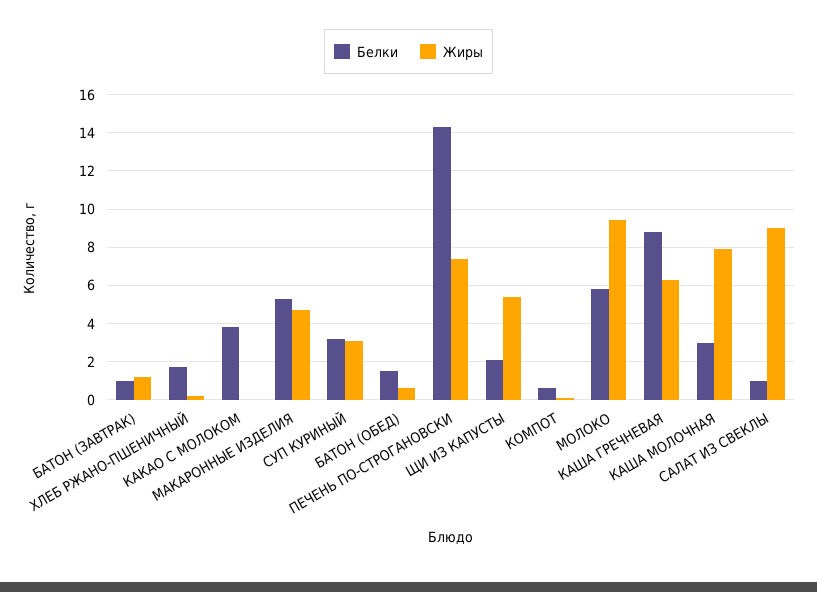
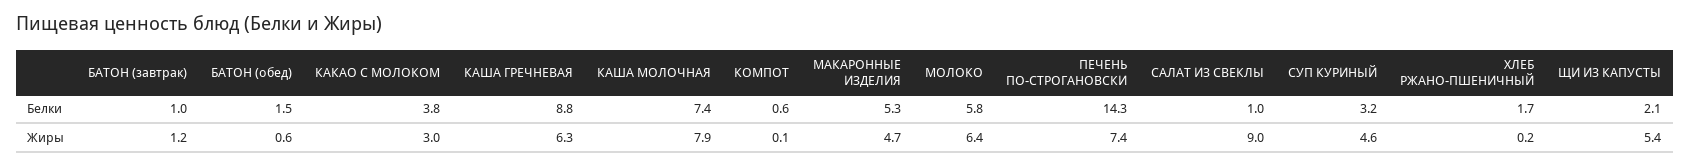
Жиры, КАКАО С МОЛОКОМ: 0 -> 3
Жиры, СУП КУРИНЫЙ: 3 -> 4.6
Жиры, МОЛОКО: 9.5 -> 6.4
Белки, КАША МОЛОЧНАЯ: 3 -> 7.4

